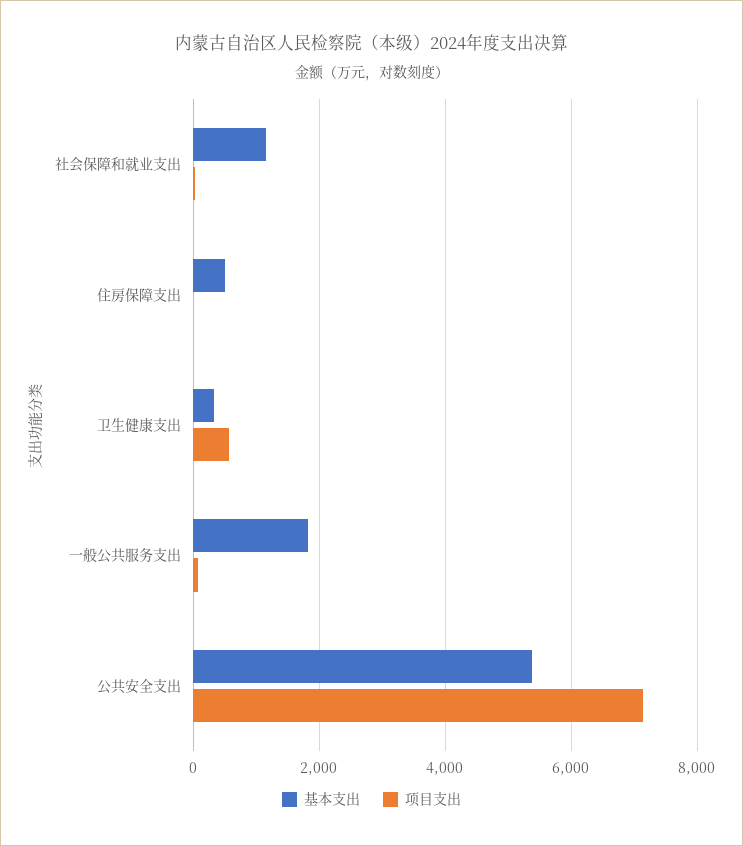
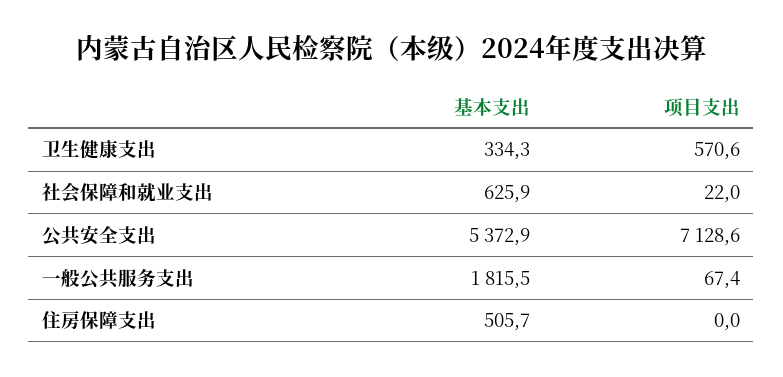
基本支出, 社会保障和就业支出: 1200 -> 625.9

